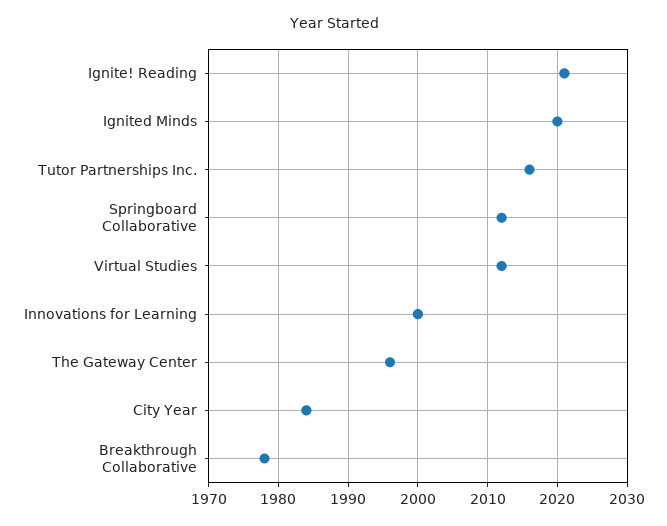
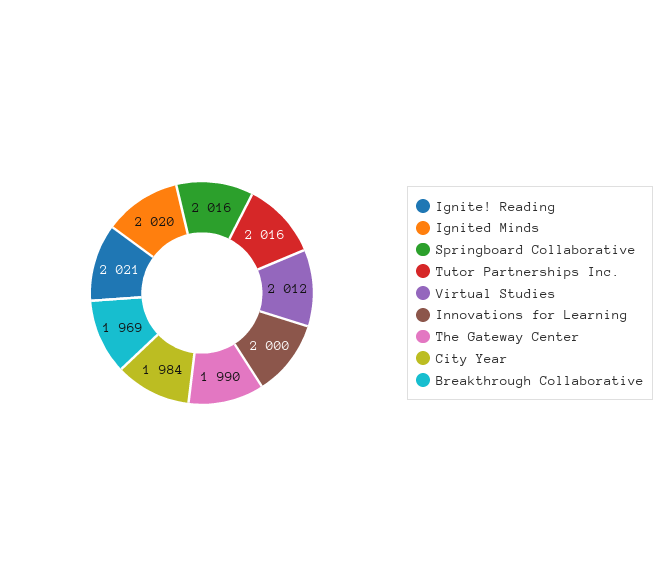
Springboard Collaborative: 2012 -> 2016
The Gateway Center: 1996 -> 1990
Breakthrough Collaborative: 1978 -> 1969

